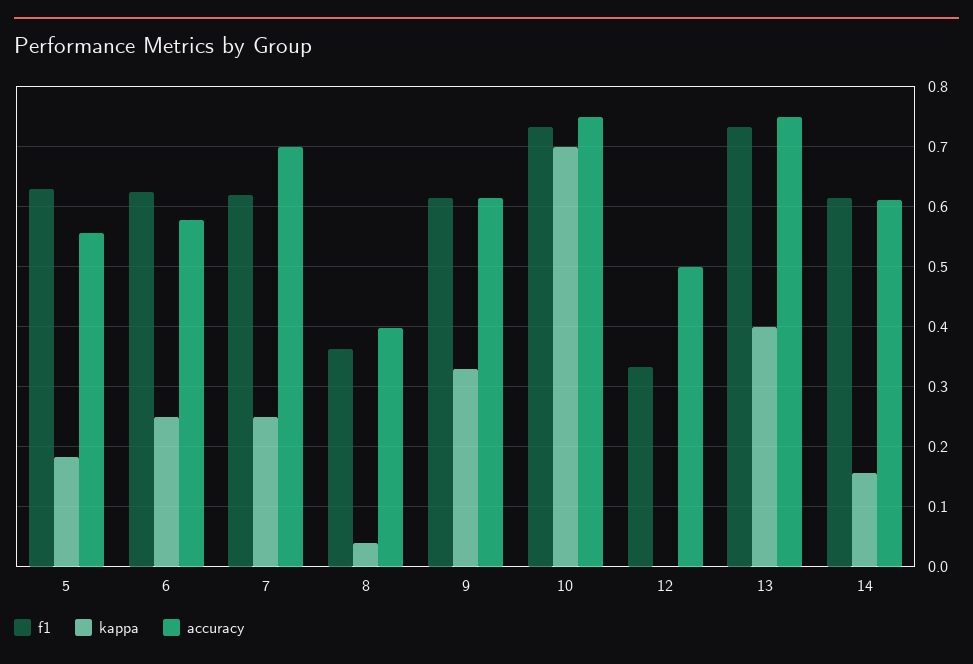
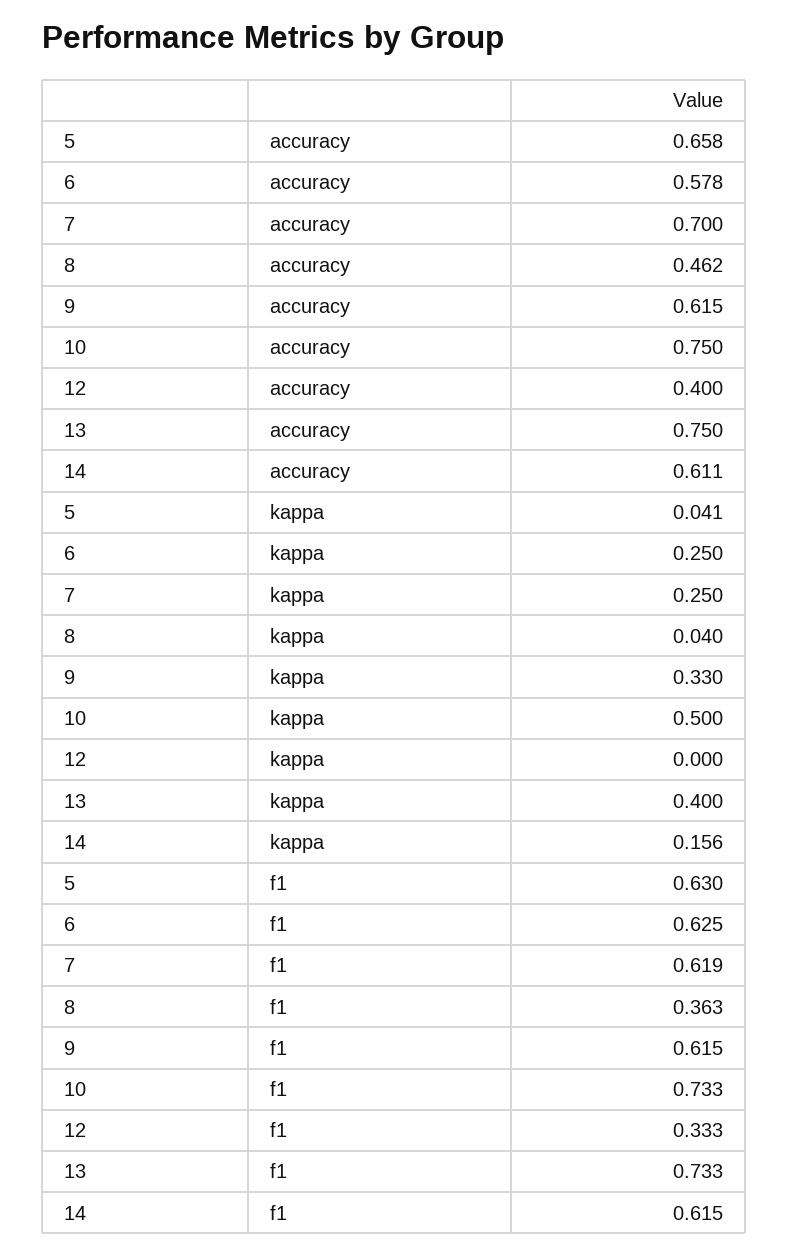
kappa, 5: 0.18 -> 0.041
accuracy, 5: 0.56 -> 0.658
accuracy, 8: 0.4 -> 0.462
kappa, 10: 0.7 -> 0.5
accuracy, 12: 0.5 -> 0.4

